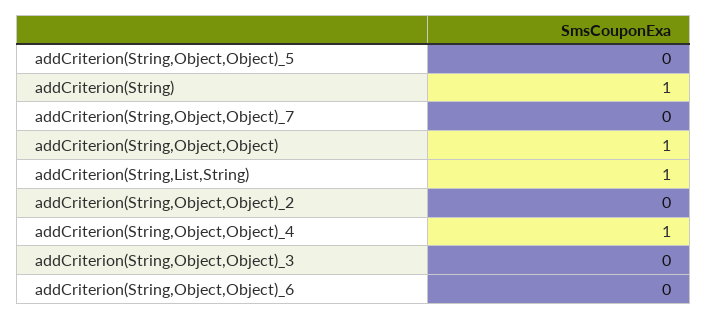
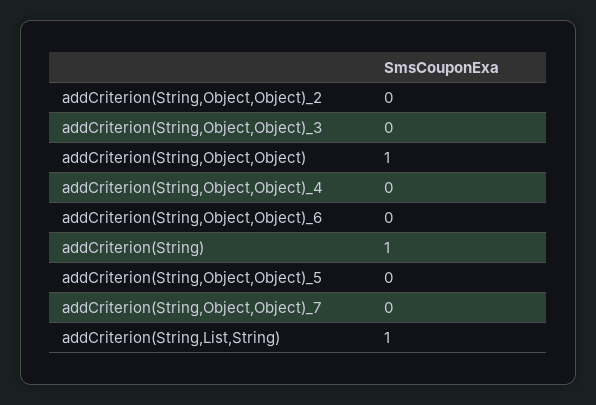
addCriterion(String,Object,Object)_4: 1 -> 0

